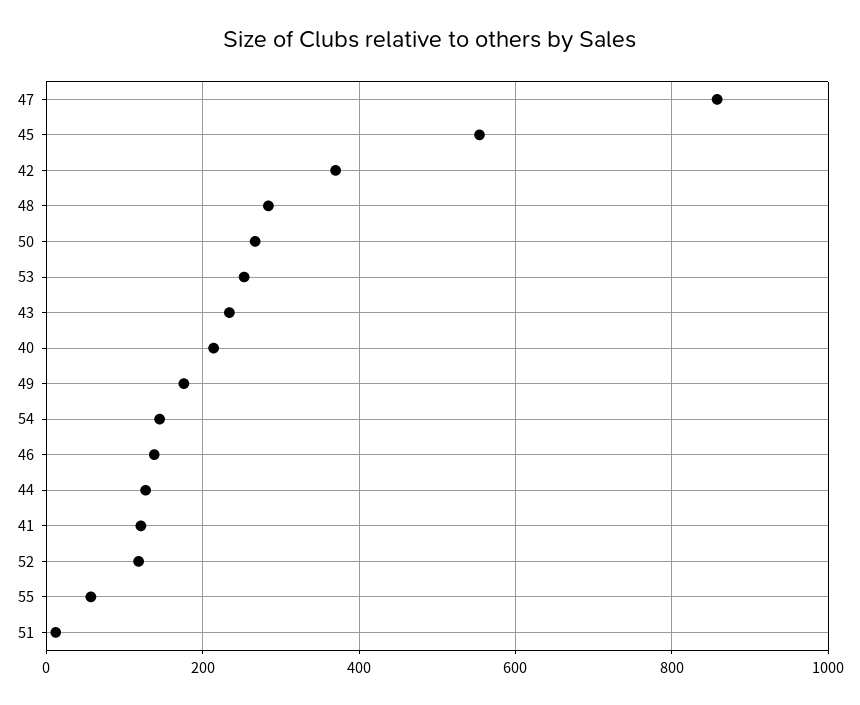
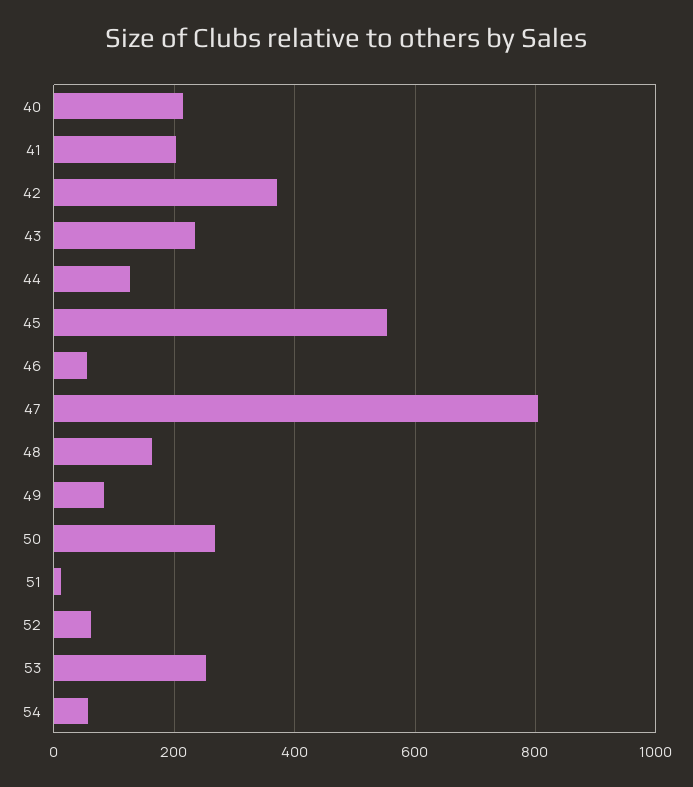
47: 860 -> 800
48: 280 -> 160
49: 180 -> 80
54: 140 -> 60
46: 140 -> 60
41: 120 -> 200
52: 120 -> 60
55: 60 -> none

